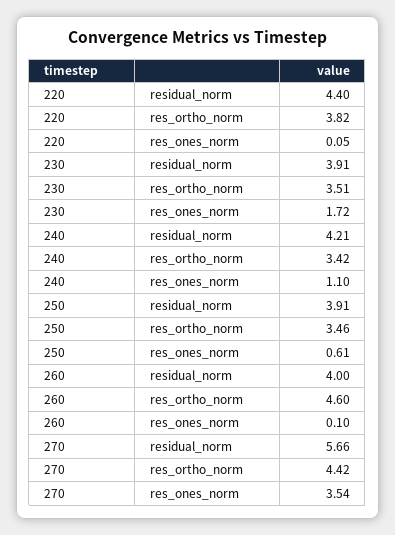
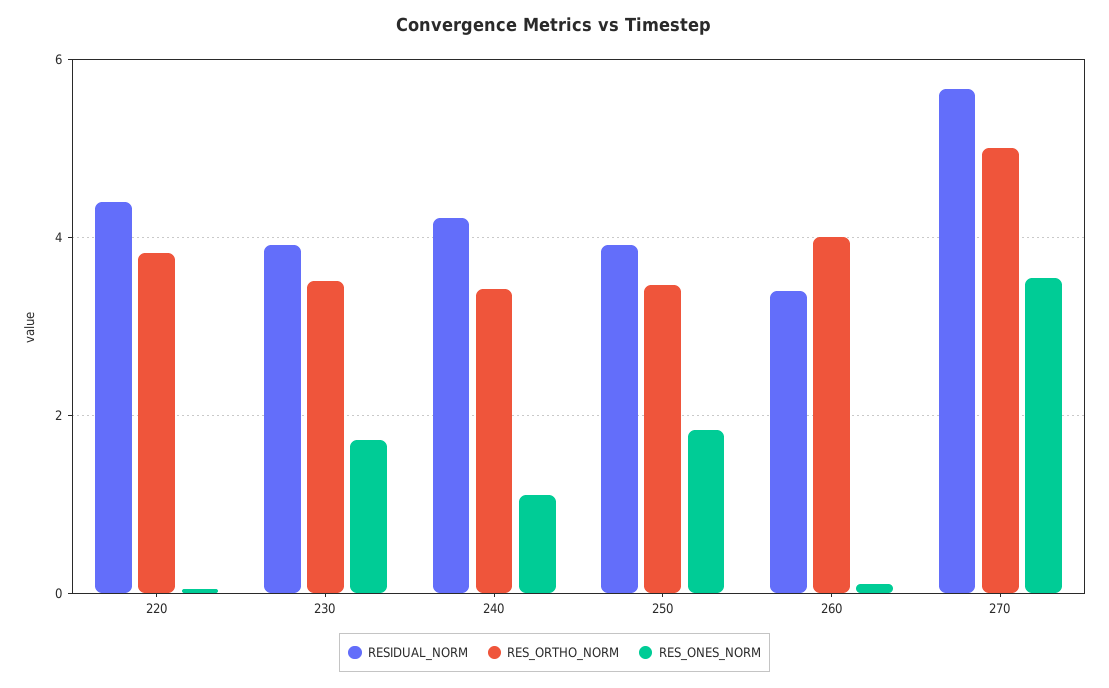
res_ones_norm, 250: 0.61 -> 1.8
residual_norm, 260: 4 -> 3.4
res_ortho_norm, 260: 4.6 -> 4
res_ortho_norm, 270: 4.42 -> 5

